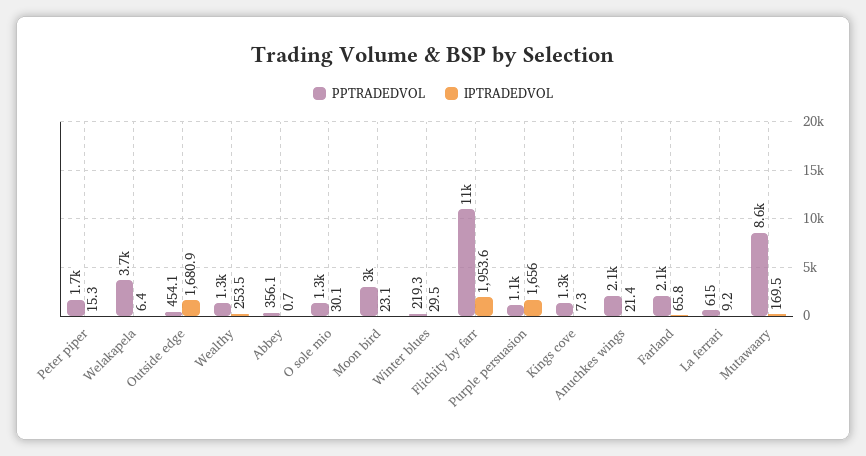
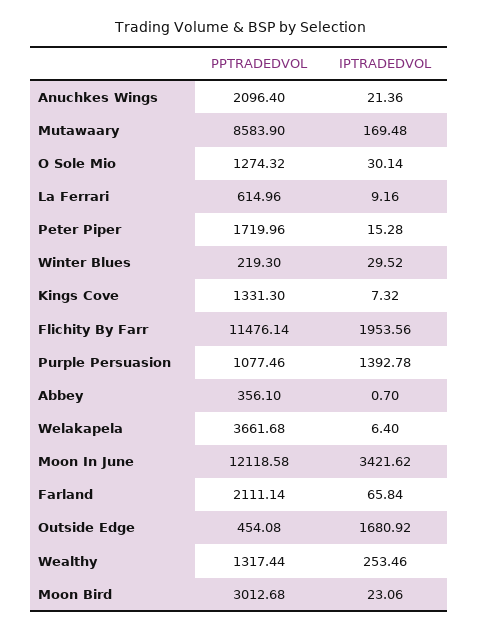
IPTRADEDVOL, Purple persuasion: 1656 -> 1392.78
PPTRADEDVOL, Moon In June: none -> 12118.58
IPTRADEDVOL, Moon In June: none -> 3421.62

